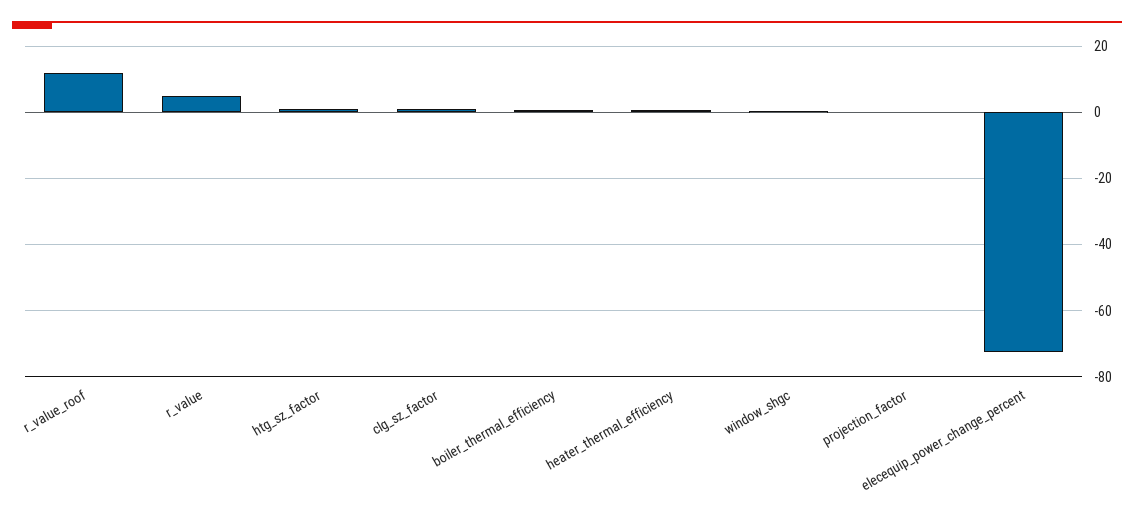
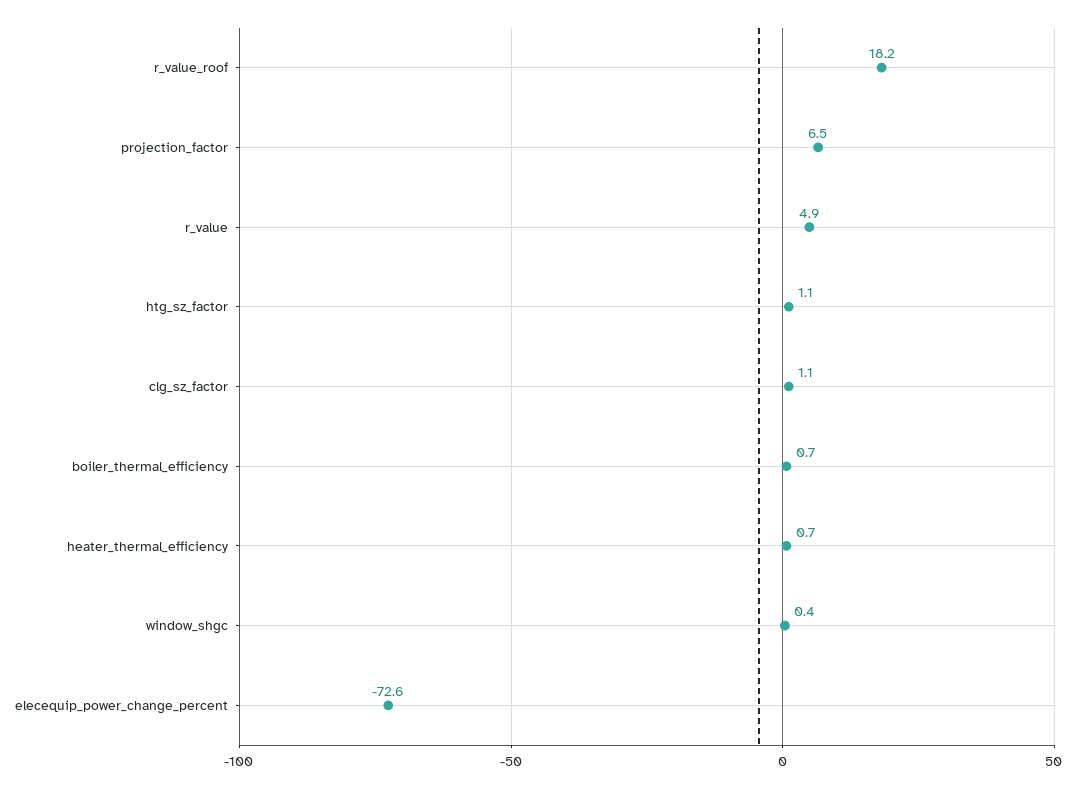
r_value_roof: 12 -> 18.2
projection_factor: 0 -> 6.5

